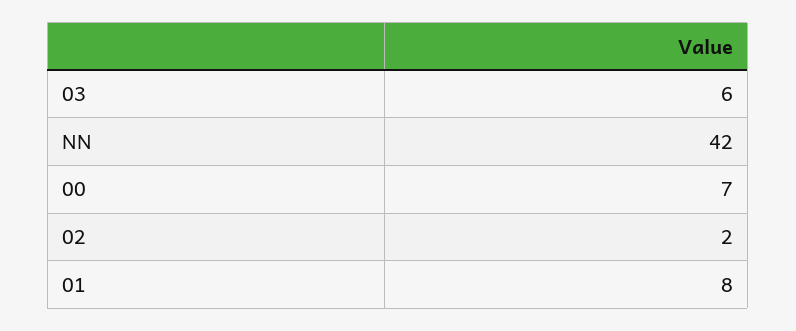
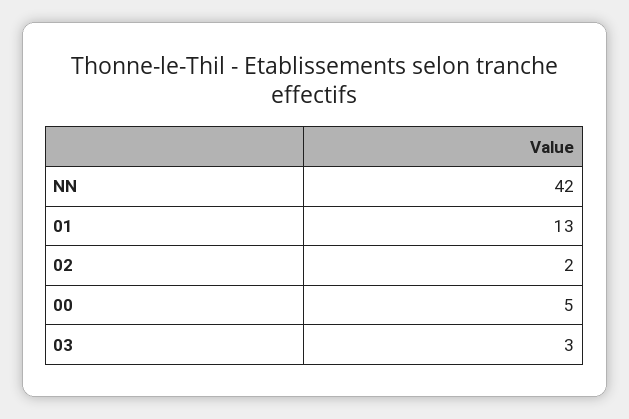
03: 6 -> 3
00: 7 -> 5
01: 8 -> 13

